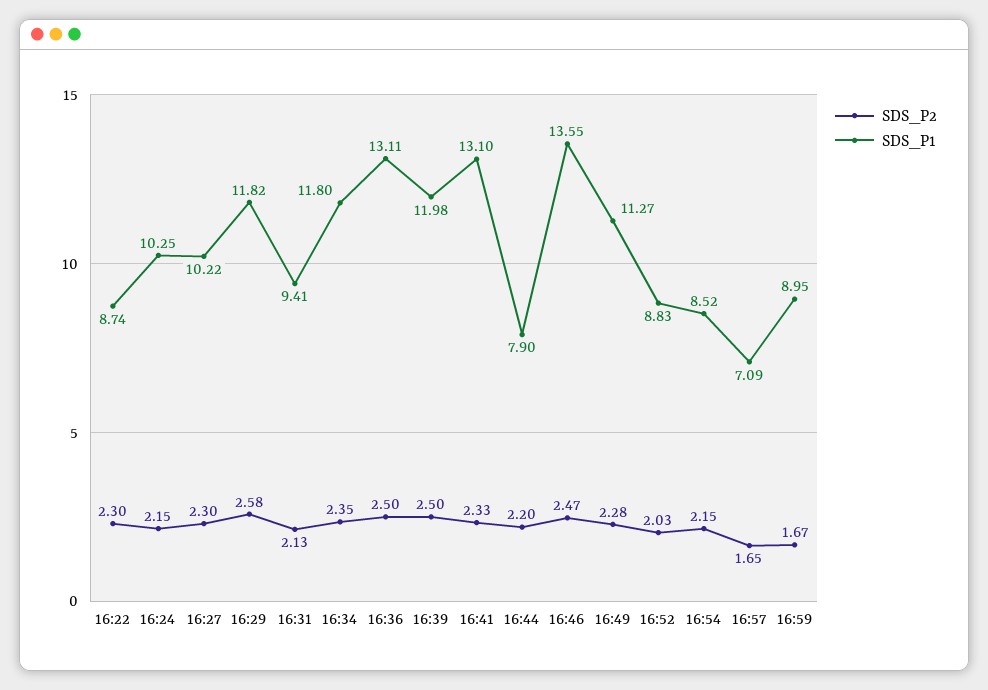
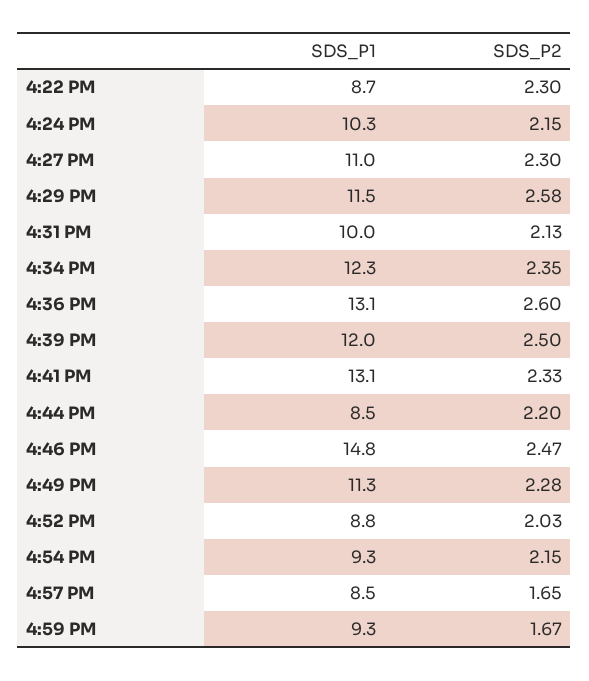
SDS_P1, 16:27: 10.22 -> 11
SDS_P1, 16:29: 11.82 -> 11.5
SDS_P1, 16:31: 9.41 -> 10
SDS_P1, 16:34: 11.8 -> 12.3
SDS_P2, 16:36: 2.5 -> 2.6
SDS_P1, 16:44: 7.9 -> 8.5
SDS_P1, 16:46: 13.55 -> 14.8
SDS_P1, 16:54: 8.52 -> 9.3
SDS_P1, 16:57: 7.09 -> 8.5
SDS_P1, 16:59: 8.95 -> 9.3

